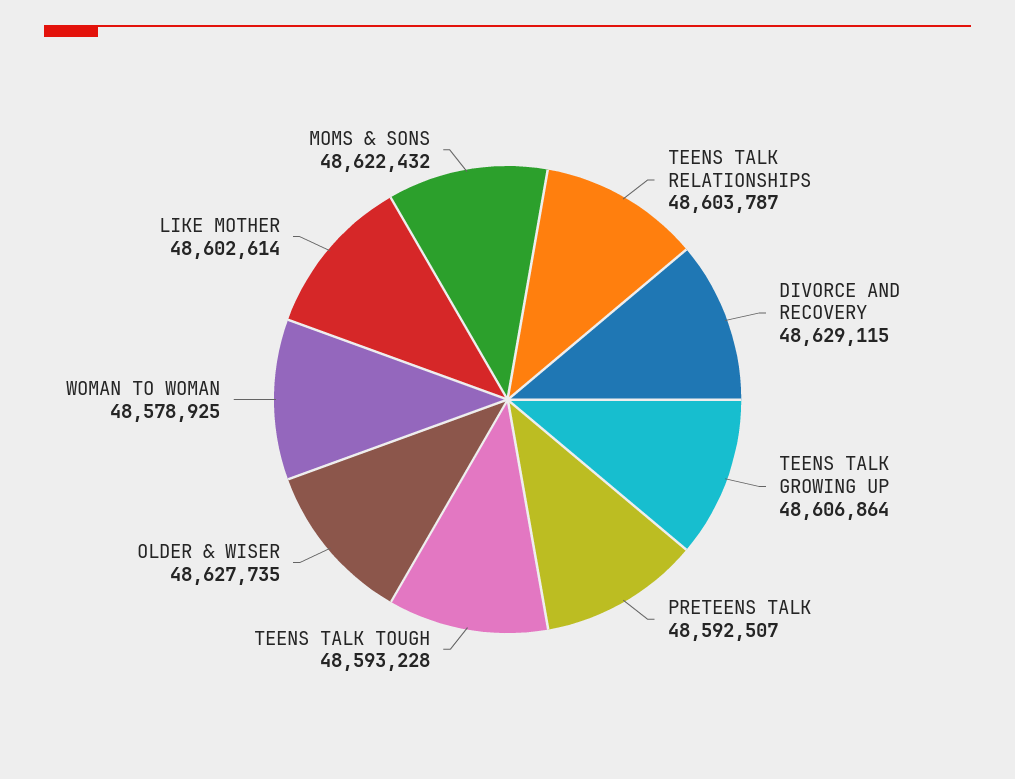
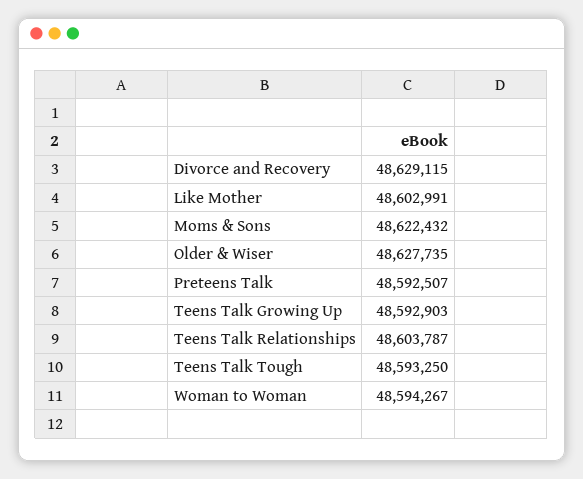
TEENS TALK GROWING UP: 48606864 -> 48592903
TEENS TALK TOUGH: 48593228 -> 48593250
WOMAN TO WOMAN: 48578925 -> 48594267
LIKE MOTHER: 48602614 -> 48602991

